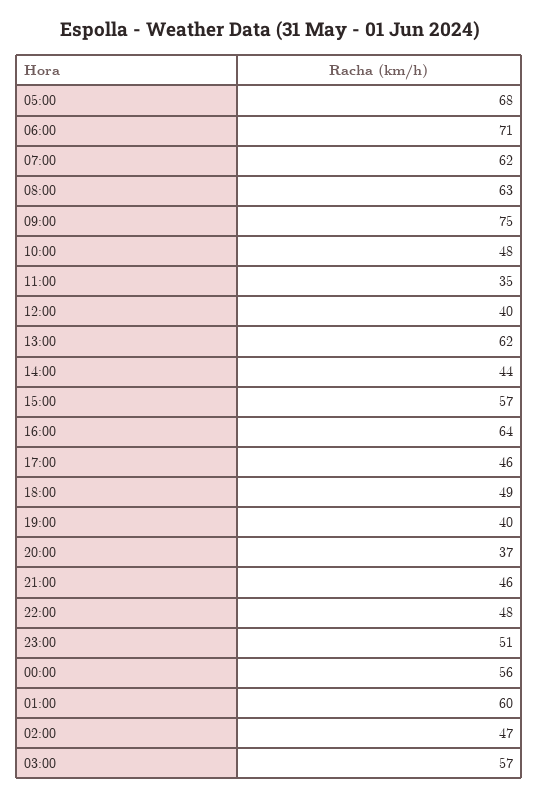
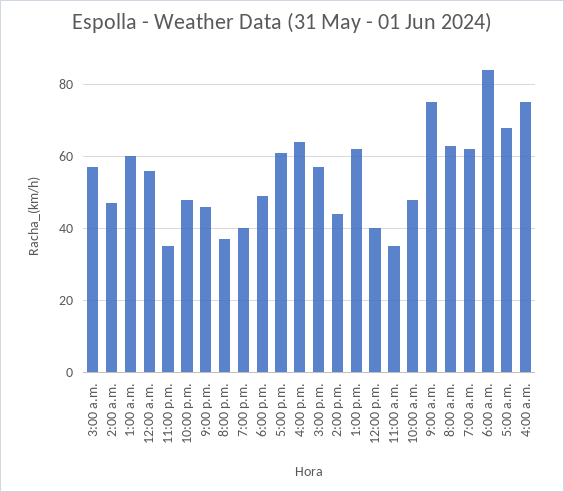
06:00: 71 -> 85
17:00: 46 -> 60
23:00: 51 -> 35
4:00 a.m.: none -> 75

